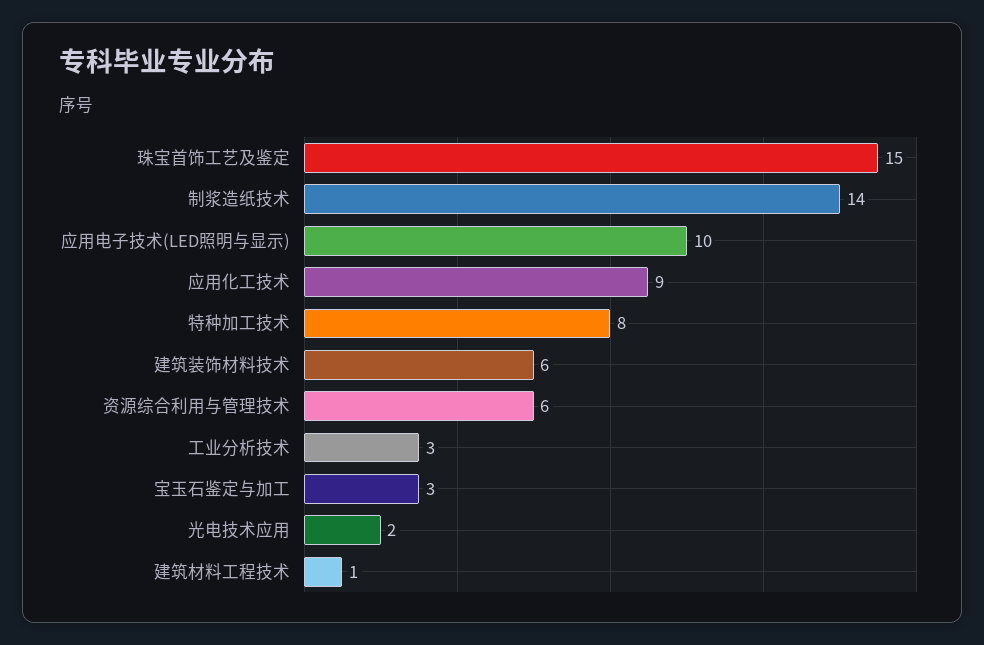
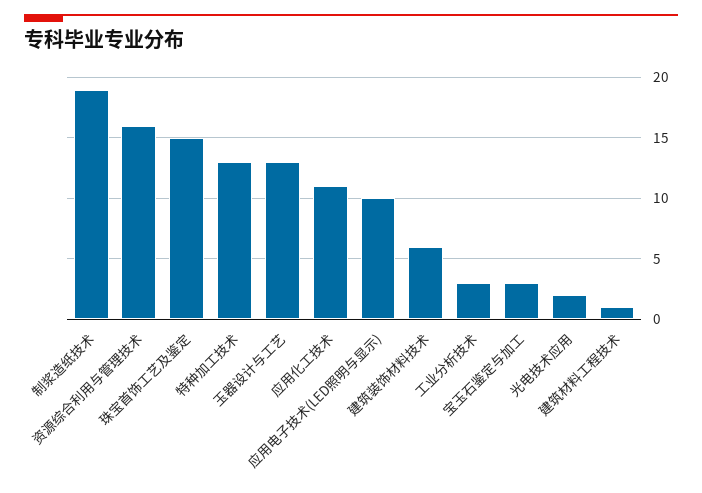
制浆造纸技术: 14 -> 19
应用化工技术: 9 -> 11
特种加工技术: 8 -> 13
资源综合利用与管理技术: 6 -> 16
玉器设计与工艺: none -> 13

